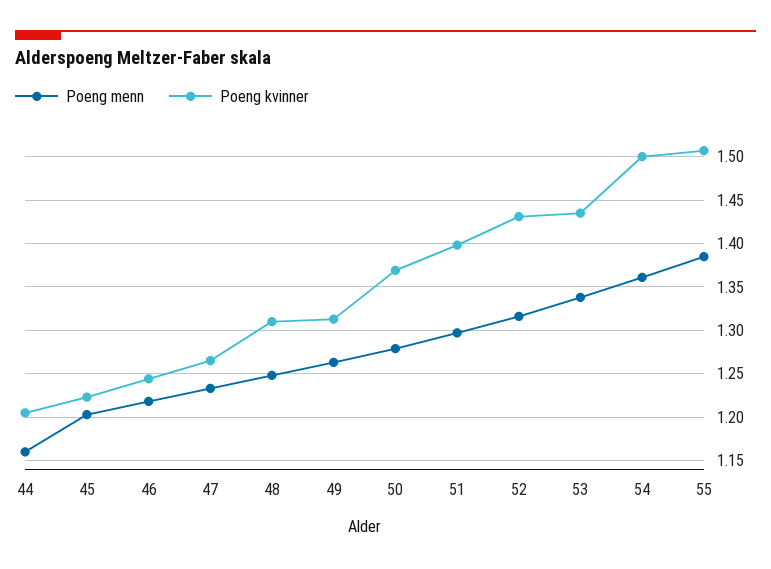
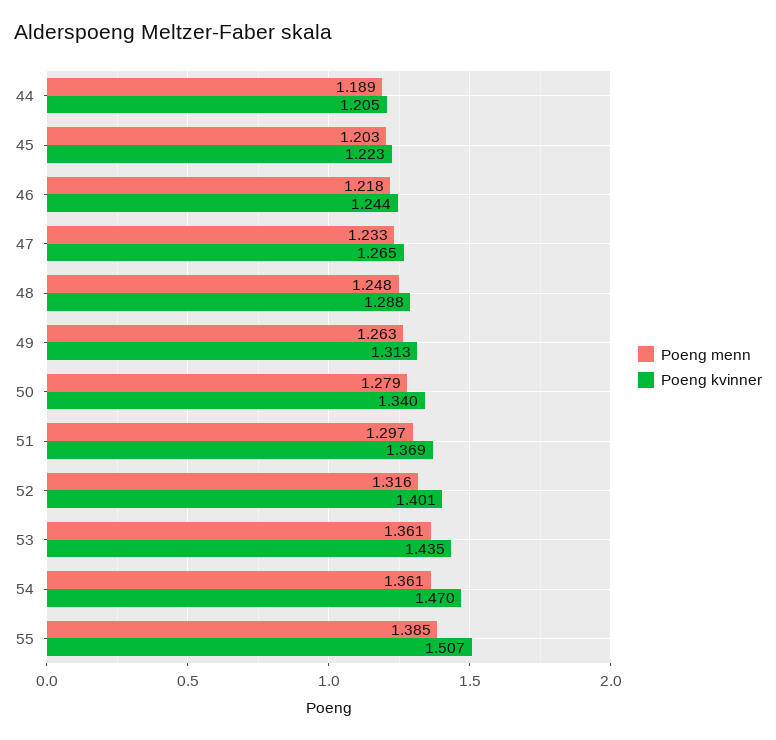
Poeng menn, 44: 1.16 -> 1.189
Poeng kvinner, 48: 1.31 -> 1.288
Poeng kvinner, 50: 1.37 -> 1.34
Poeng kvinner, 51: 1.4 -> 1.369
Poeng kvinner, 52: 1.43 -> 1.401
Poeng menn, 53: 1.34 -> 1.361
Poeng kvinner, 54: 1.5 -> 1.47

